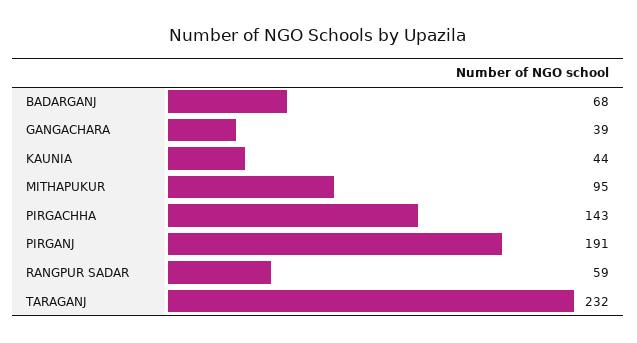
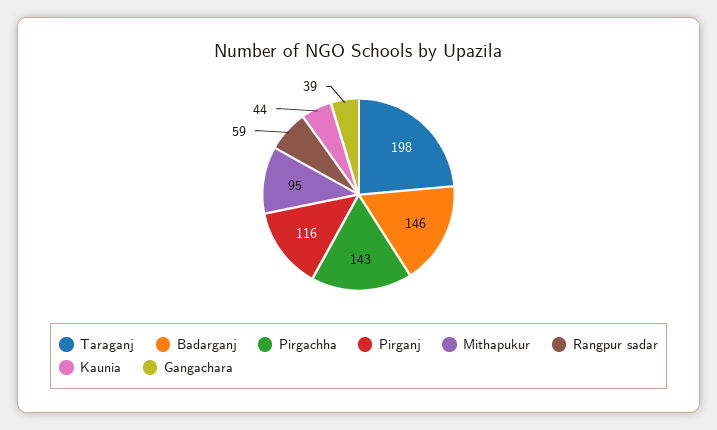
BADARGANJ: 68 -> 146
PIRGANJ: 191 -> 116
TARAGANJ: 232 -> 198

